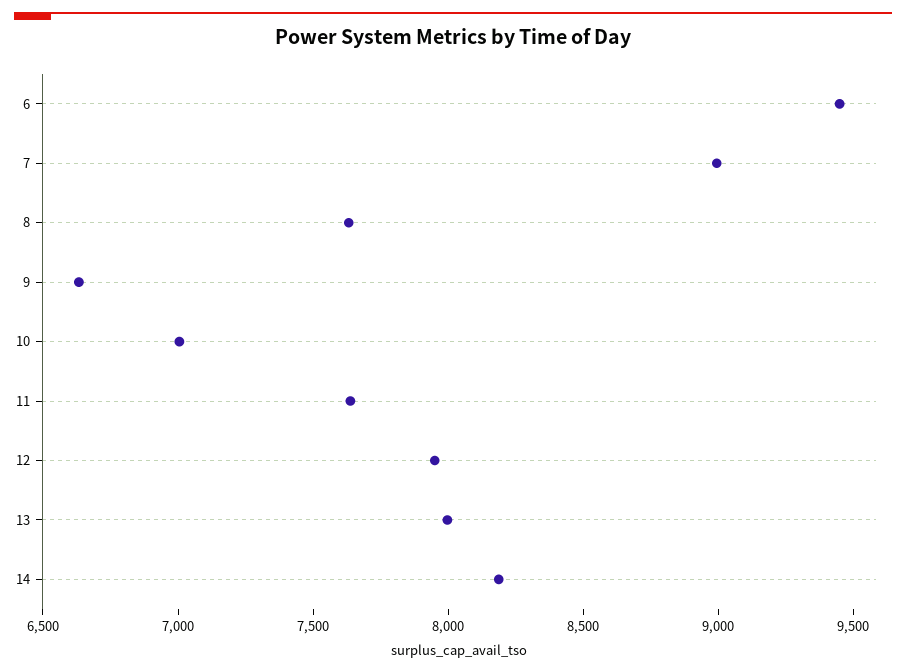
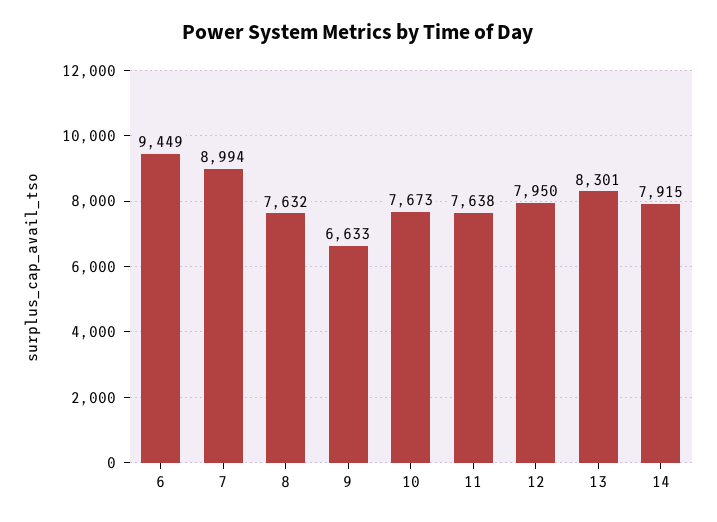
10: 7000 -> 7673
13: 8000 -> 8301
14: 8200 -> 7915

